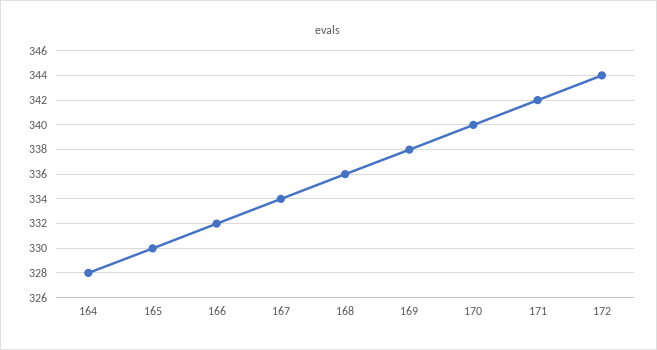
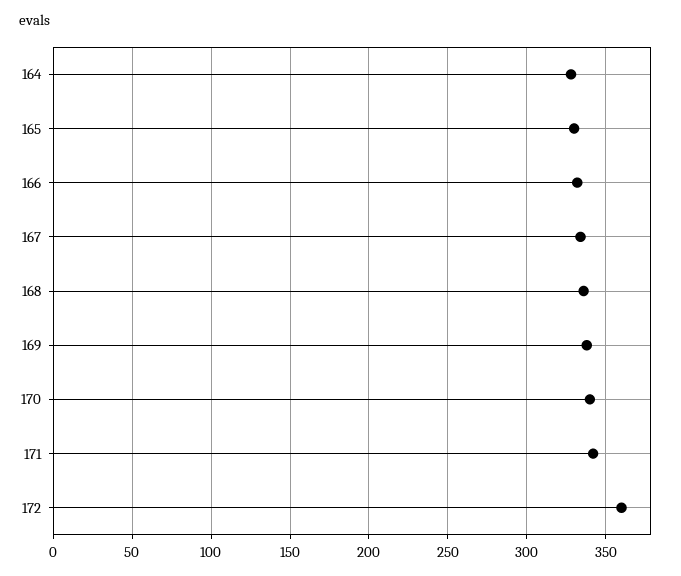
172: 344 -> 360

